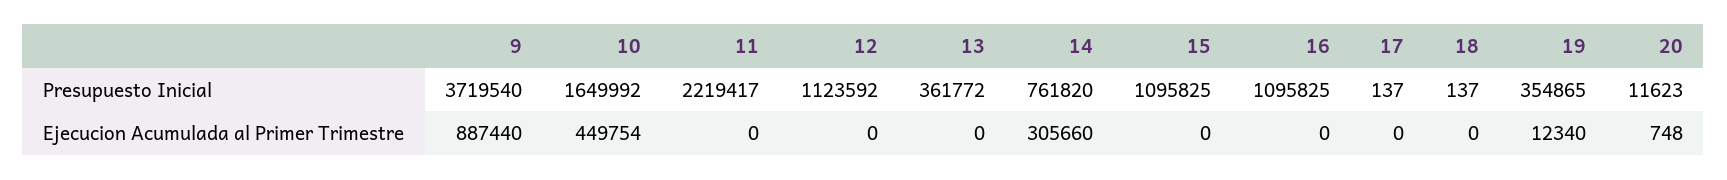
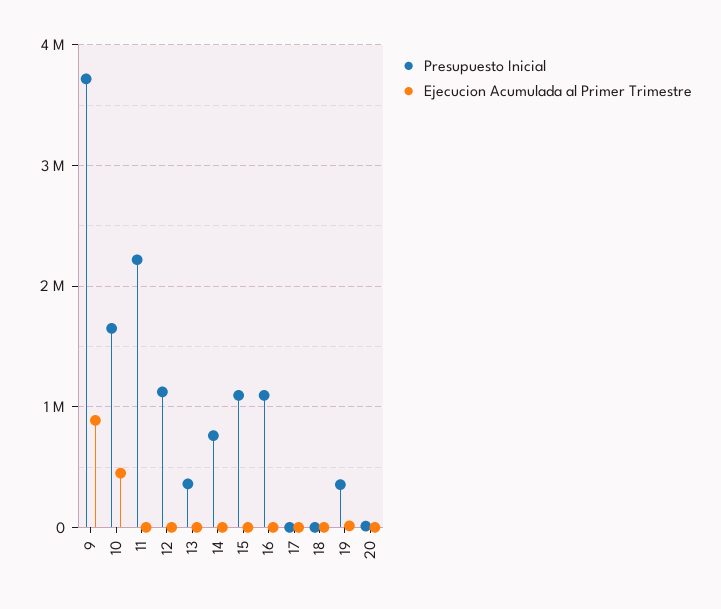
Ejecucion Acumulada al Primer Trimestre, 14: 305660 -> 0

